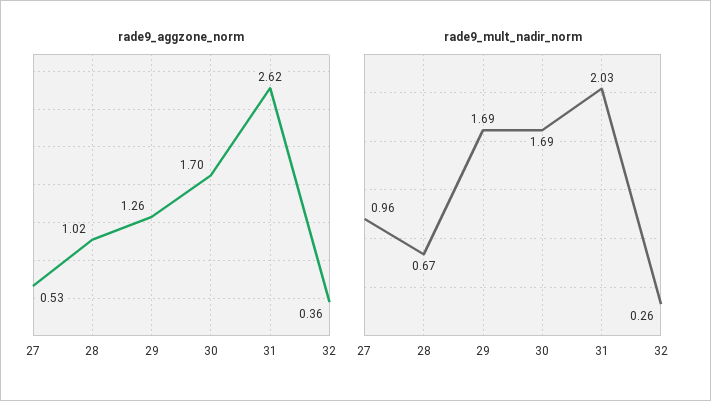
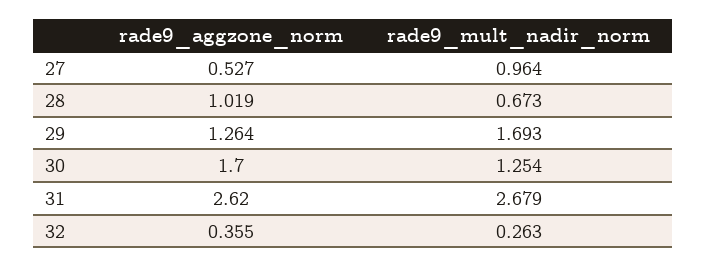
rade9_mult_nadir_norm, 30: 1.69 -> 1.254
rade9_mult_nadir_norm, 31: 2.03 -> 2.679

